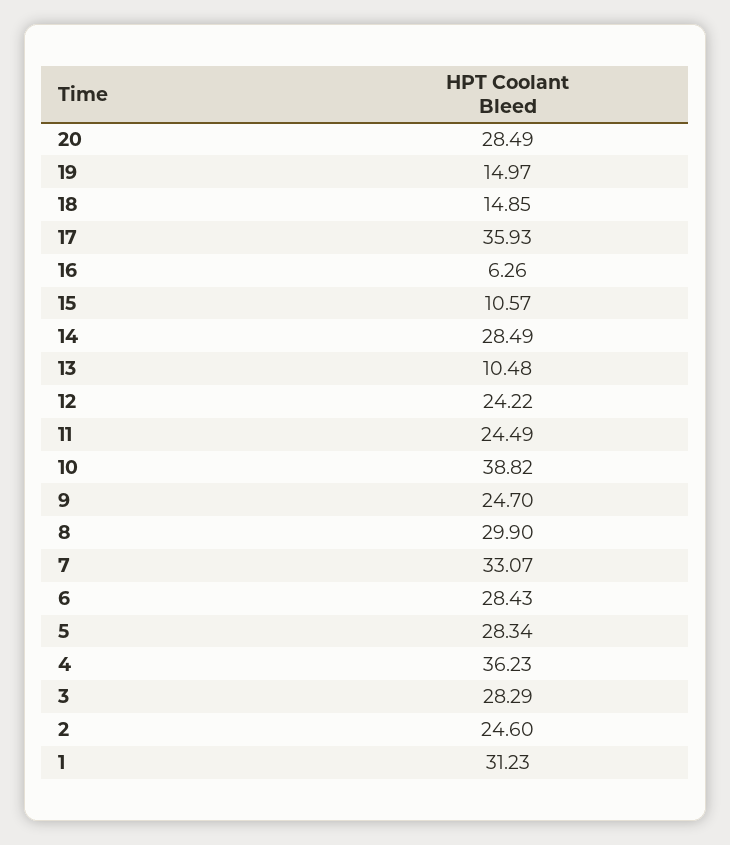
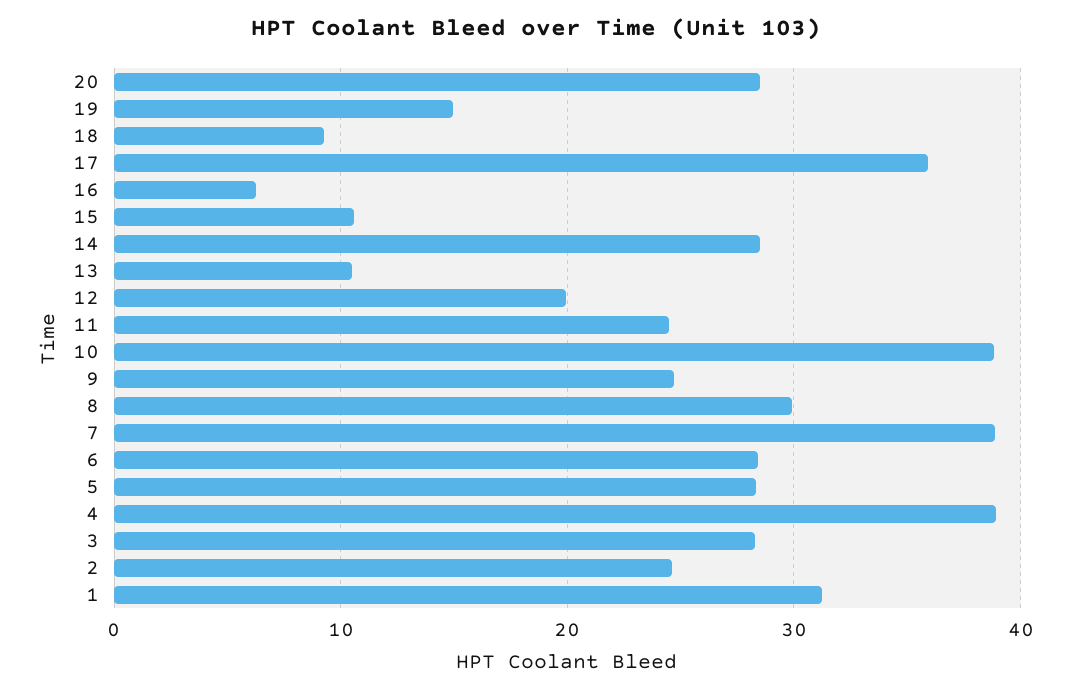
18: 14.85 -> 9
12: 24.22 -> 20
7: 33.07 -> 39
4: 36.23 -> 39

